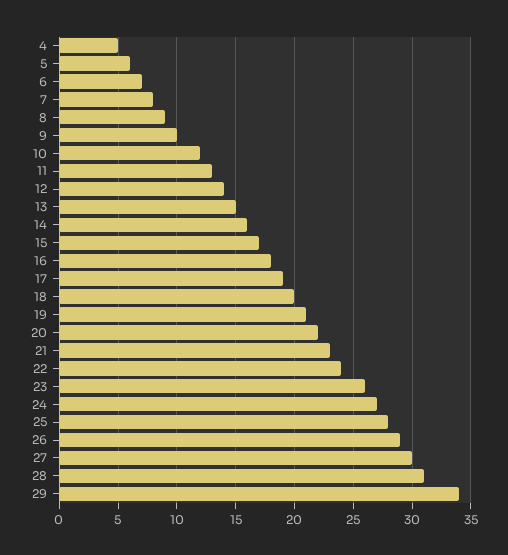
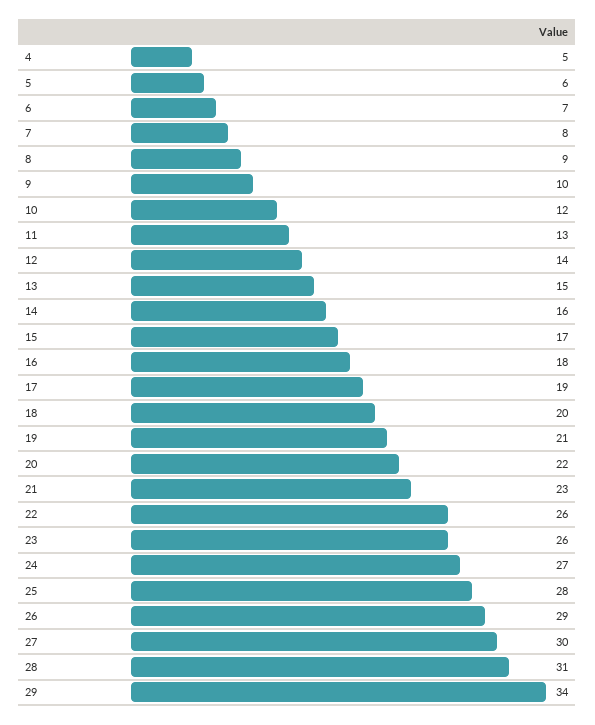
22: 24 -> 26

